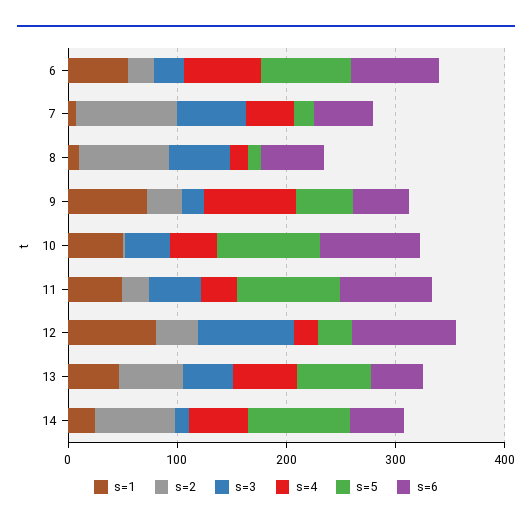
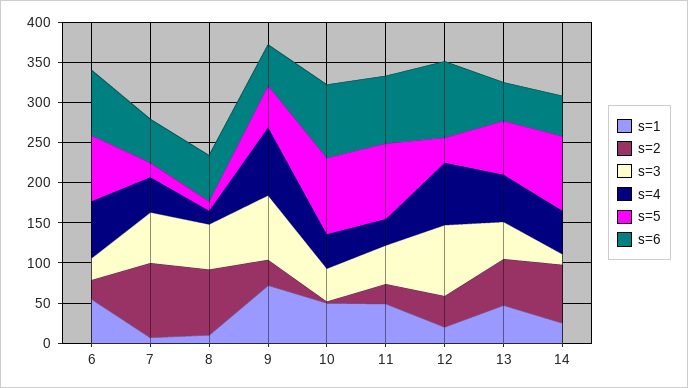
s=3, 9: 20 -> 80
s=1, 12: 80 -> 20
s=4, 12: 20 -> 80

